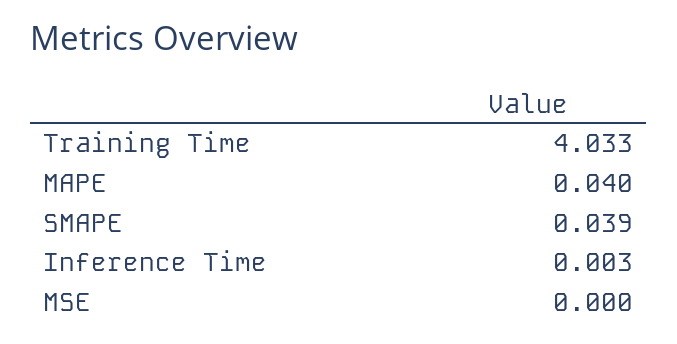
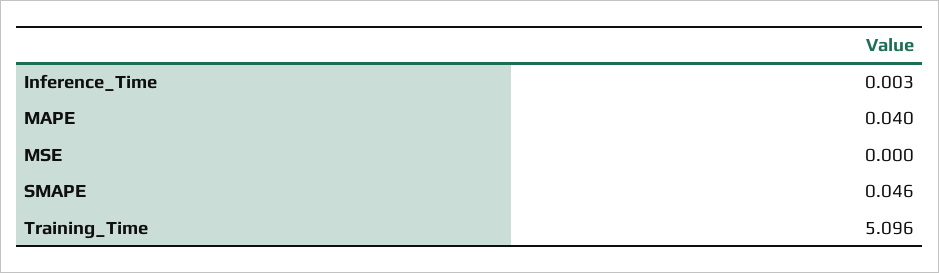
Training Time: 4.033 -> 5.096
SMAPE: 0.039 -> 0.046

